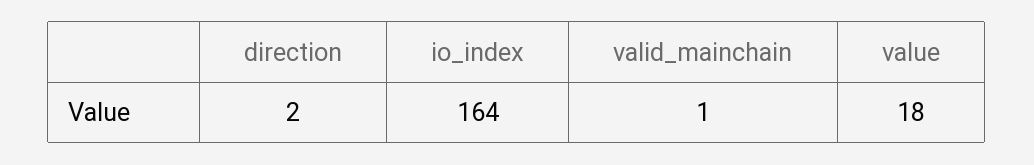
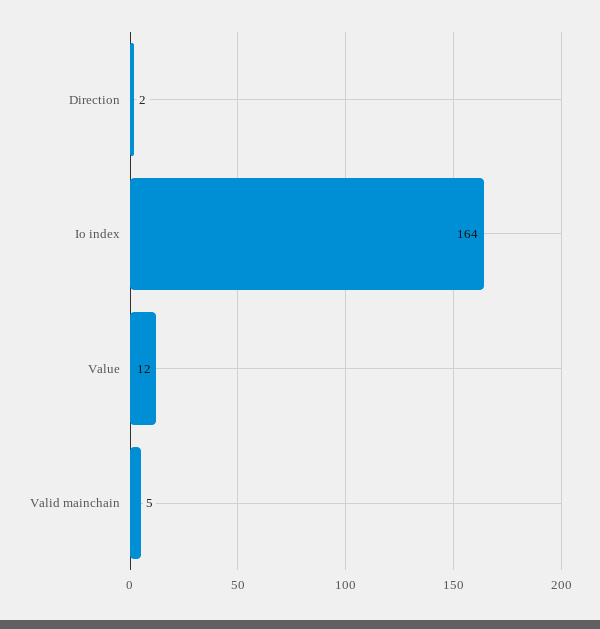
valid_mainchain: 1 -> 5
value: 18 -> 12

